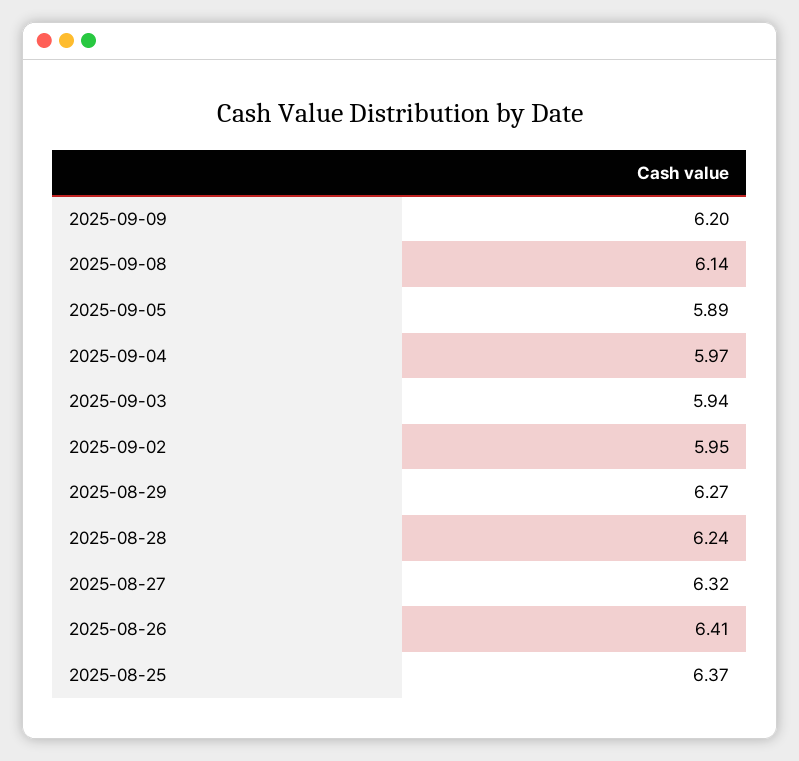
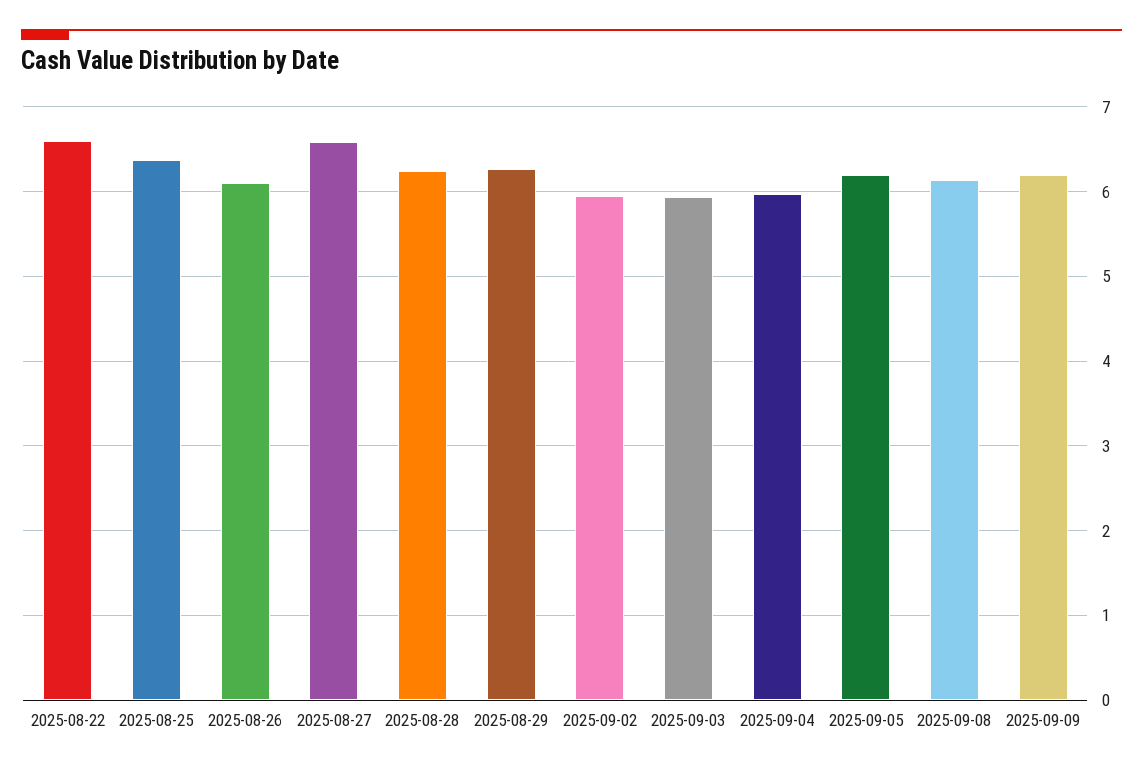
2025-09-05: 5.89 -> 6.2
2025-08-27: 6.32 -> 6.6
2025-08-26: 6.41 -> 6.1
2025-08-22: none -> 6.6

